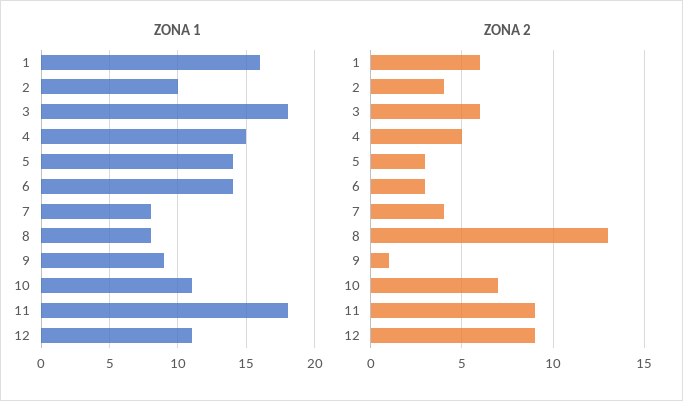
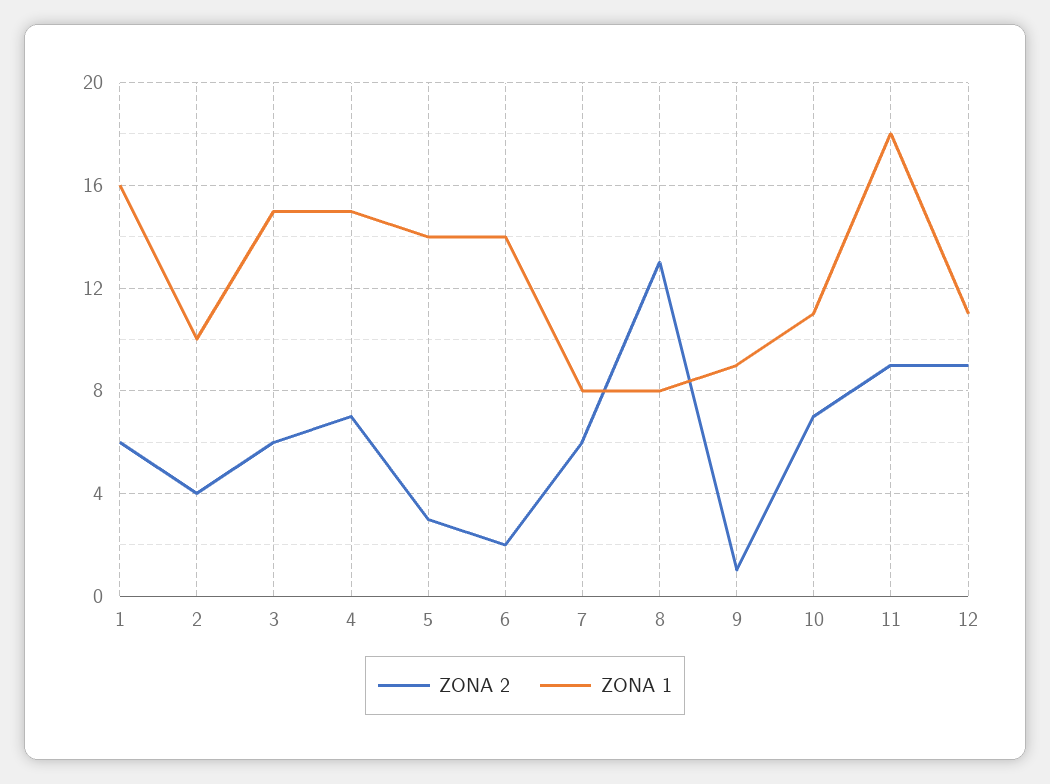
ZONA 1, 3: 18 -> 15
ZONA 2, 4: 5 -> 7
ZONA 2, 6: 3 -> 2
ZONA 2, 7: 4 -> 6

